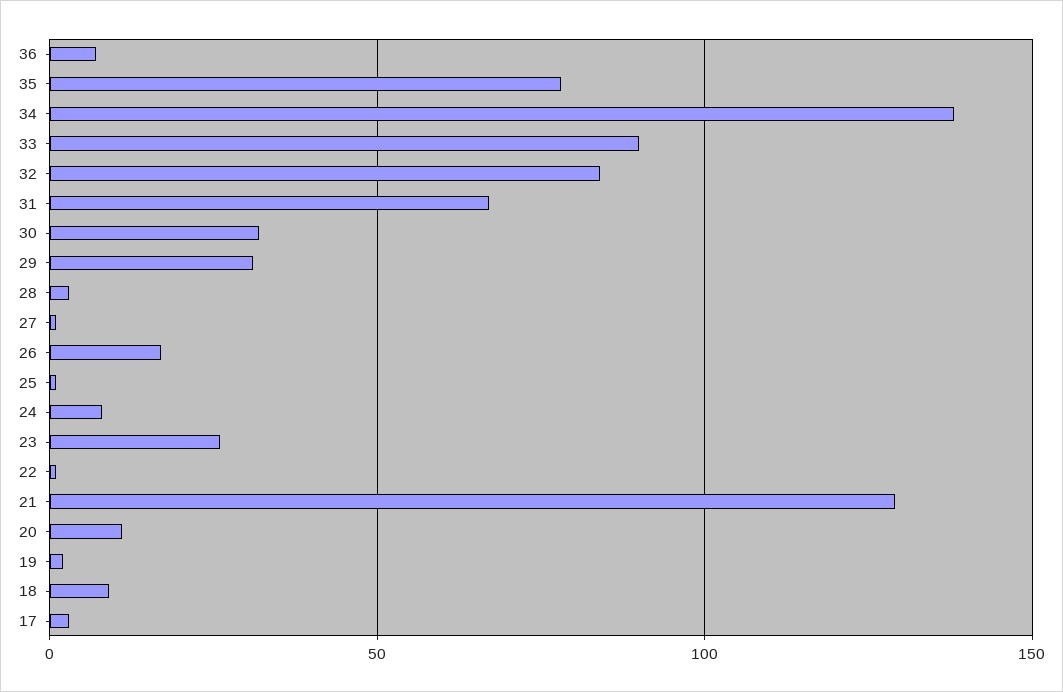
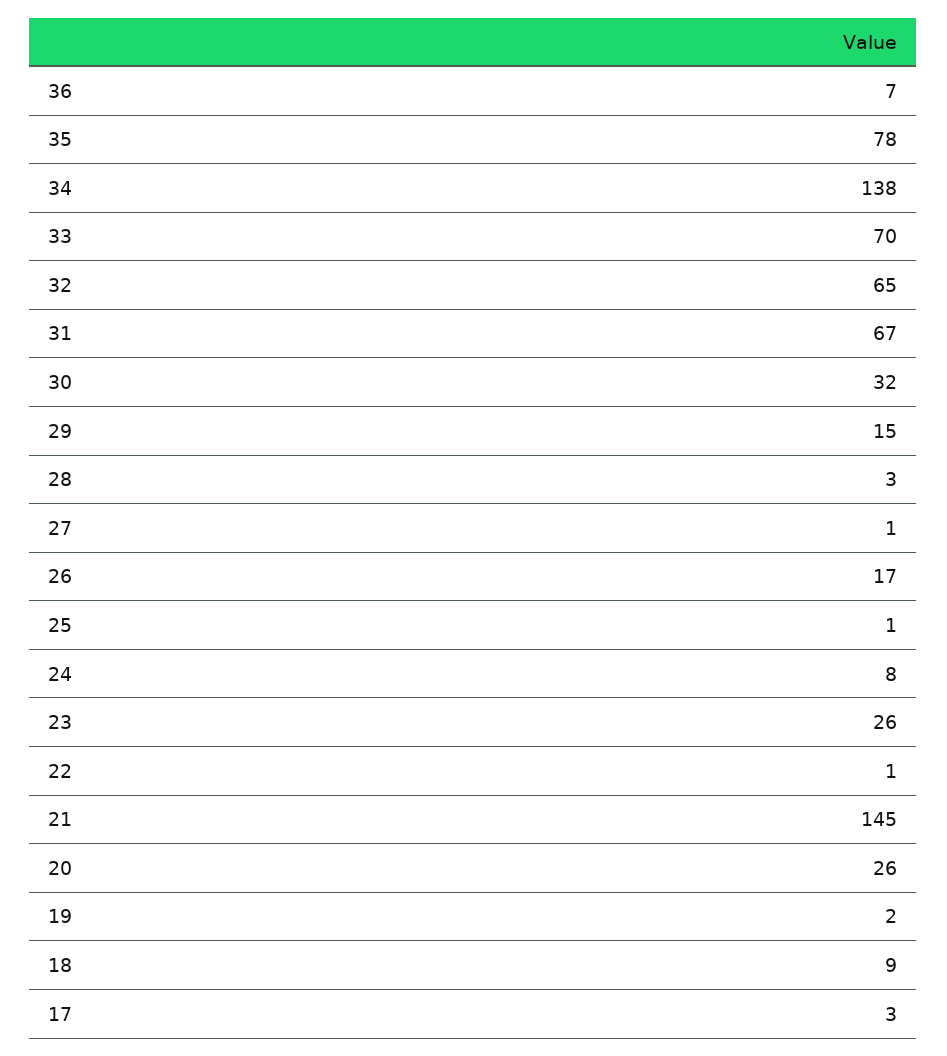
33: 90 -> 70
32: 85 -> 65
29: 30 -> 15
21: 130 -> 145
20: 10 -> 26

